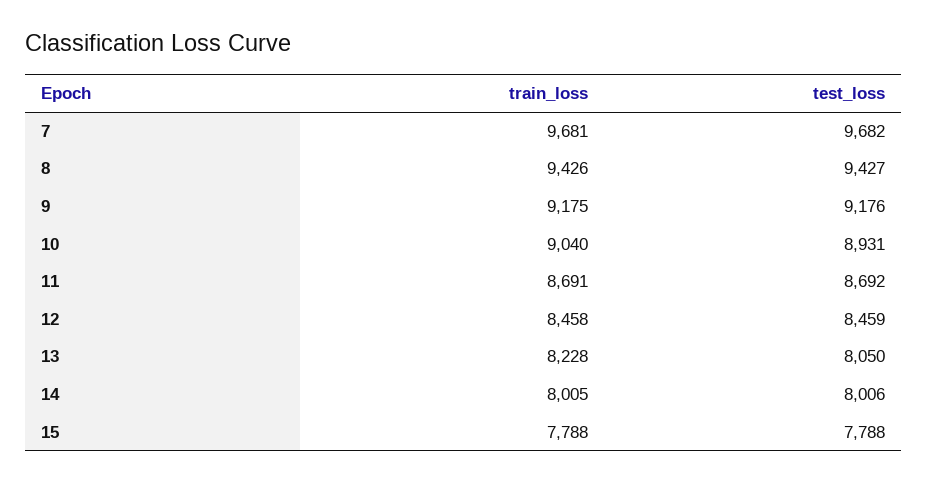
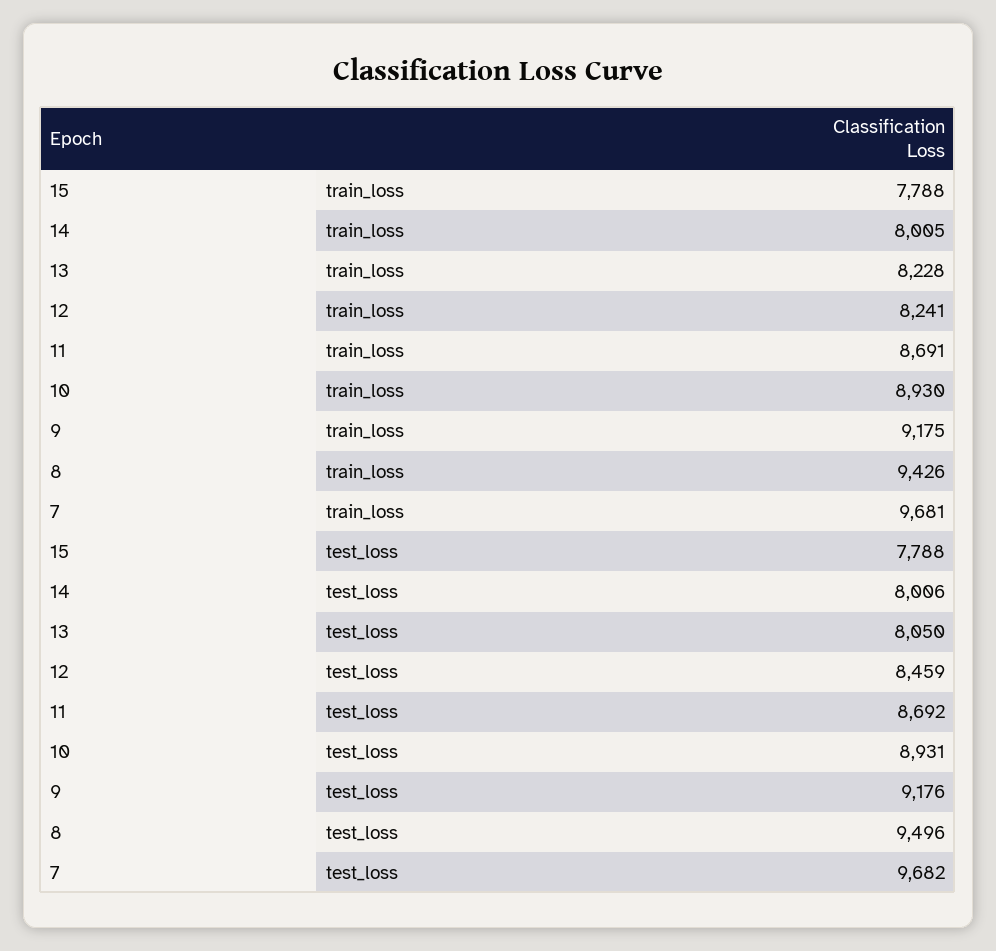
test_loss, 8: 9427 -> 9496
train_loss, 10: 9040 -> 8930
train_loss, 12: 8458 -> 8241

